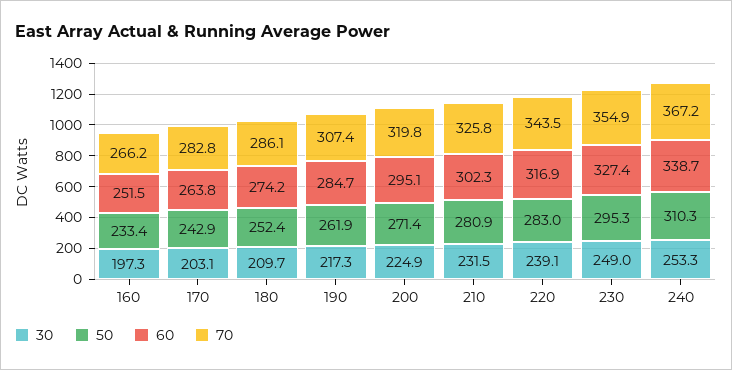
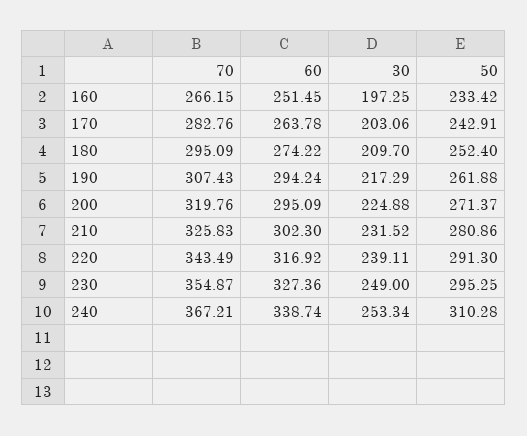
70, 180: 286.1 -> 295.09
60, 190: 284.7 -> 294.24
50, 220: 283 -> 291.3

